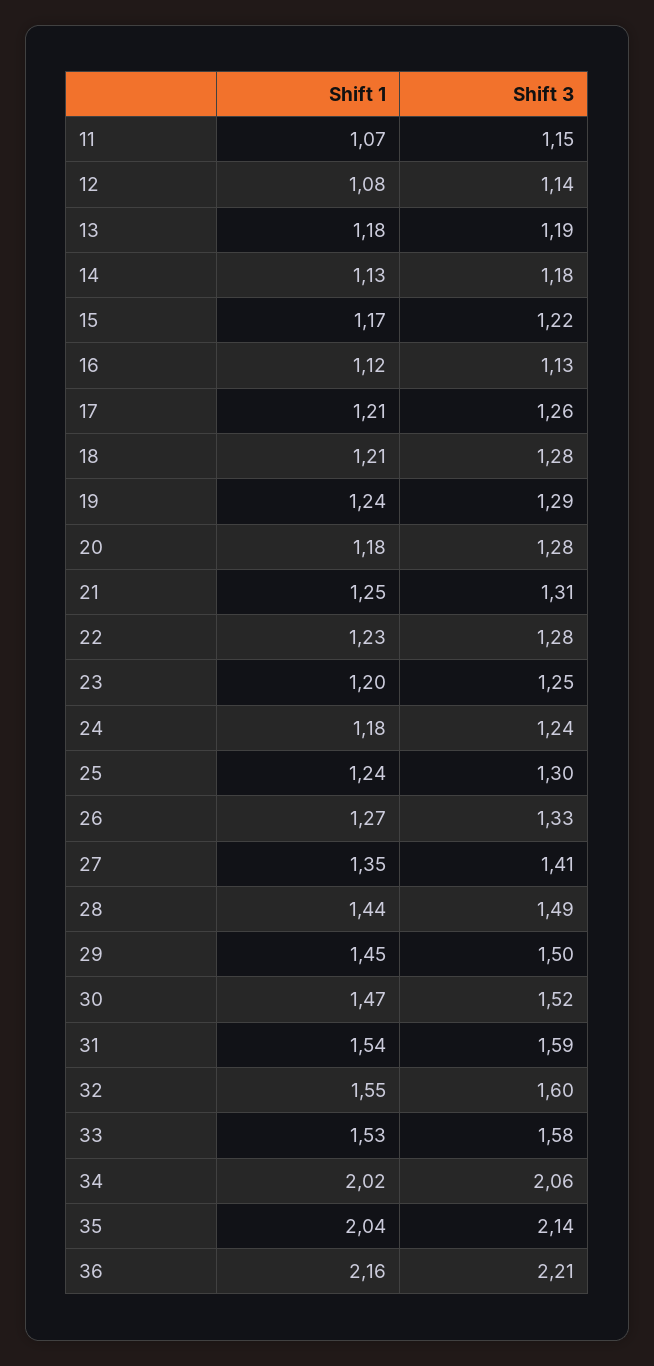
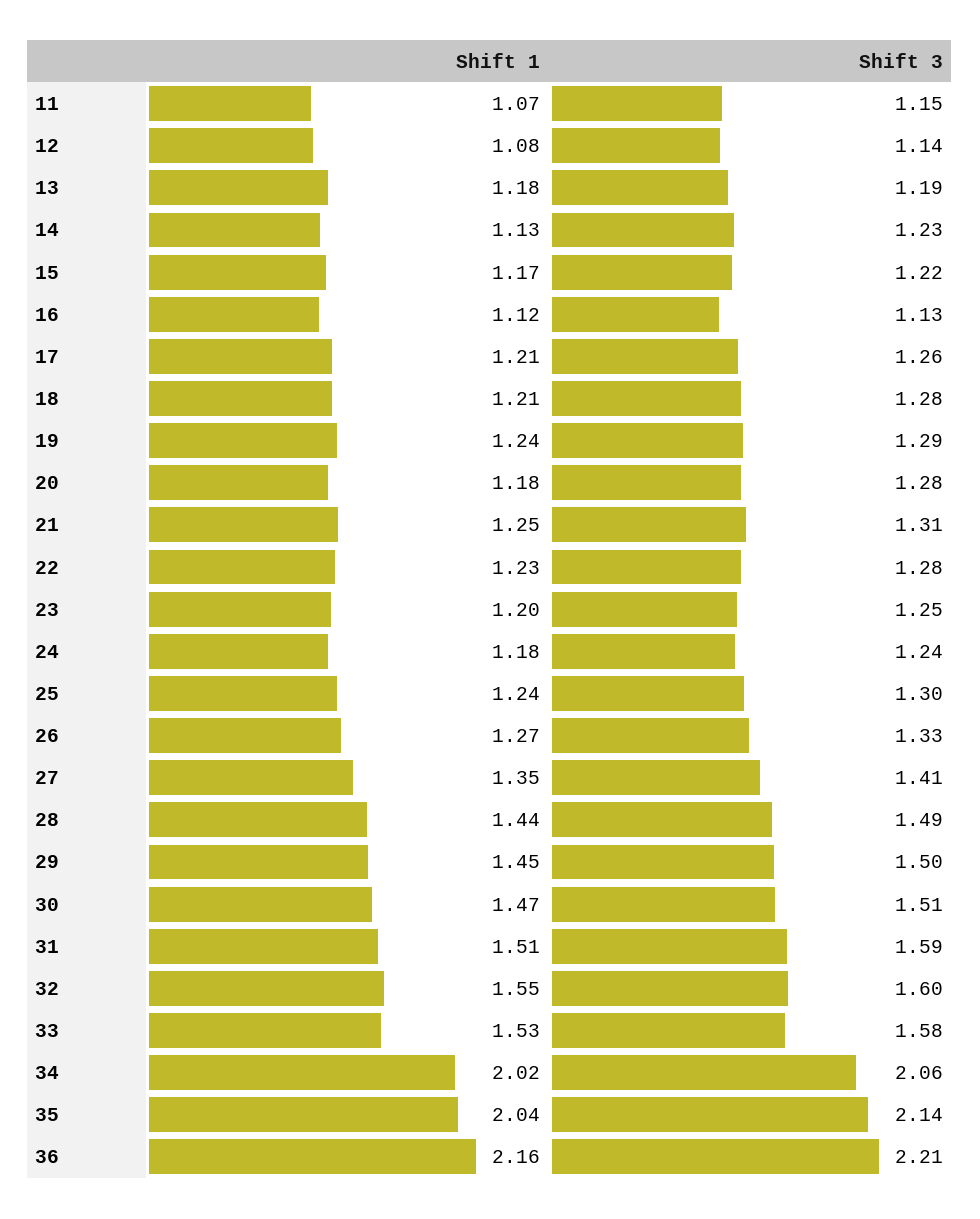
Shift 3, 14: 1.18 -> 1.23
Shift 3, 30: 1.52 -> 1.51
Shift 1, 31: 1.54 -> 1.51

